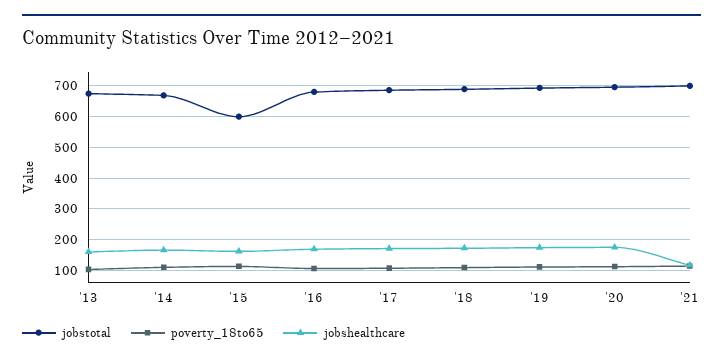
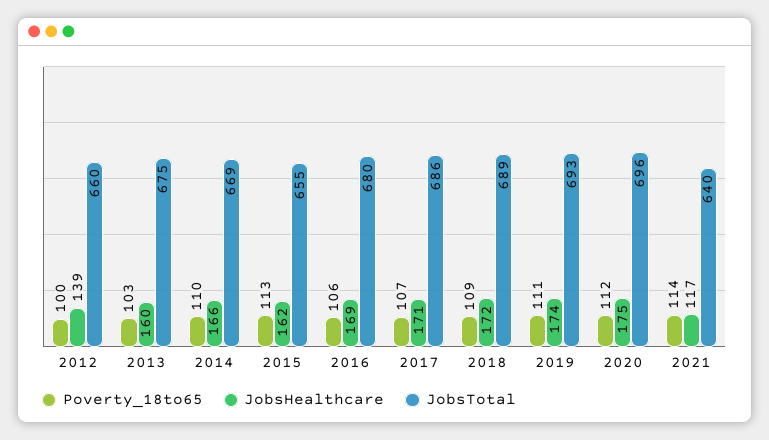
jobstotal, '15: 600 -> 655
jobstotal, '21: 700 -> 640
poverty_18to65, 2012: none -> 100
jobshealthcare, 2012: none -> 139
jobstotal, 2012: none -> 660

